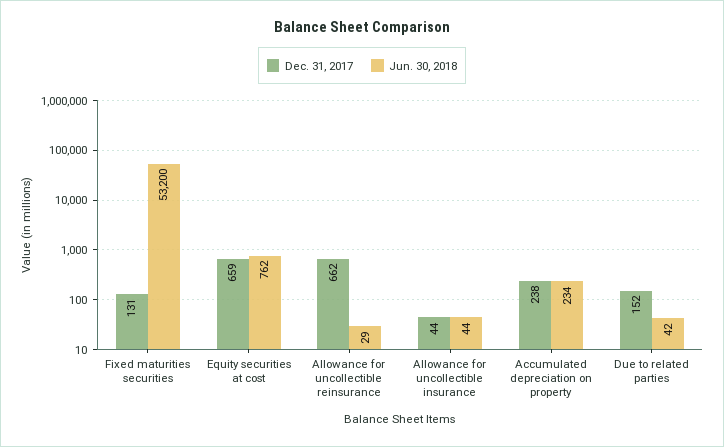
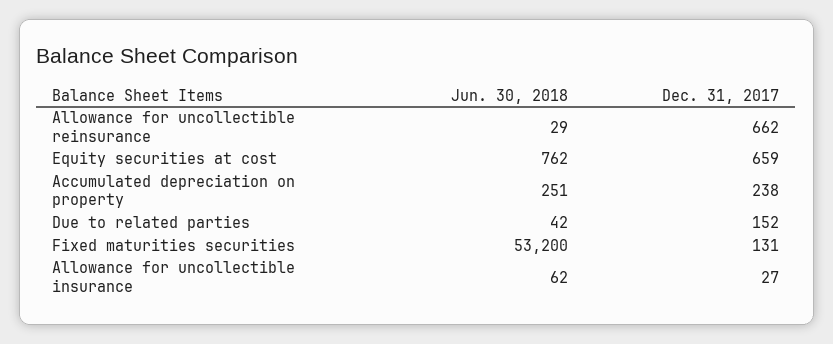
Dec. 31, 2017, Allowance for uncollectible insurance: 44 -> 27
Jun. 30, 2018, Allowance for uncollectible insurance: 44 -> 62
Jun. 30, 2018, Accumulated depreciation on property: 234 -> 251

